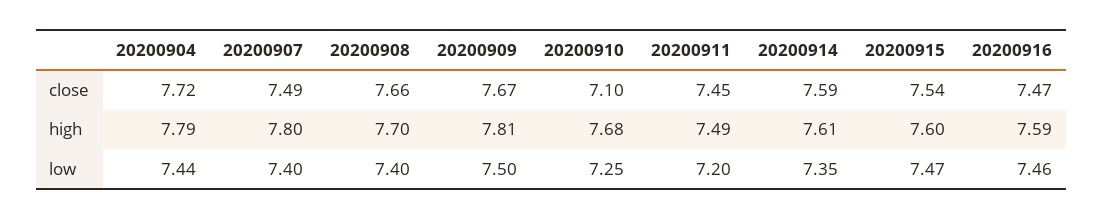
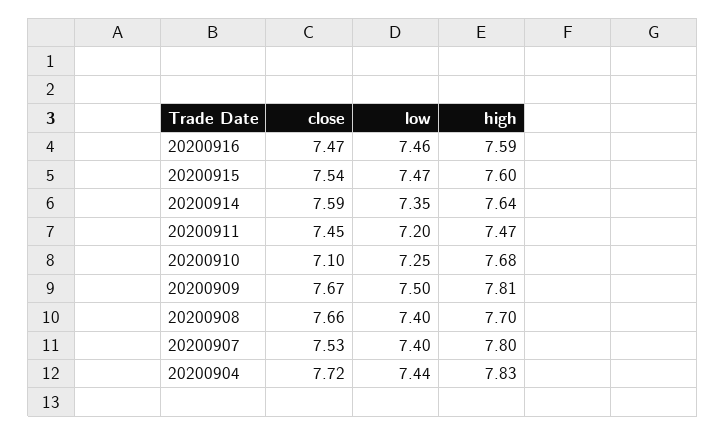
20200907, close: 7.49 -> 7.53
20200904, high: 7.79 -> 7.83
20200911, high: 7.49 -> 7.47
20200914, high: 7.61 -> 7.64

